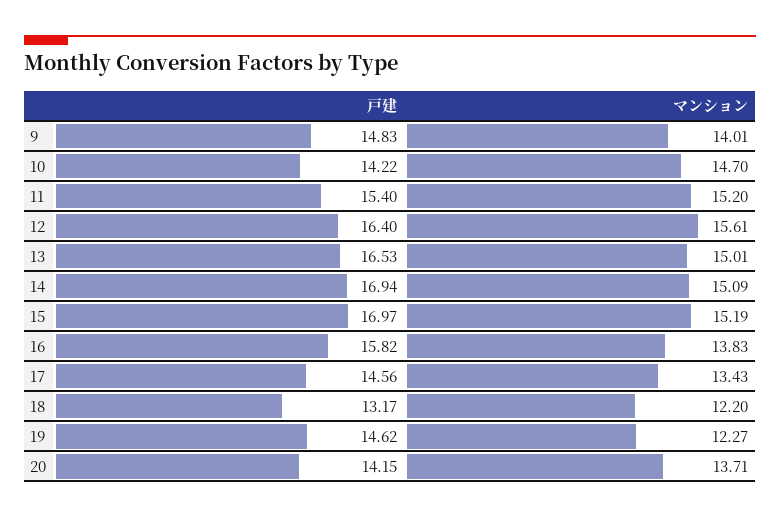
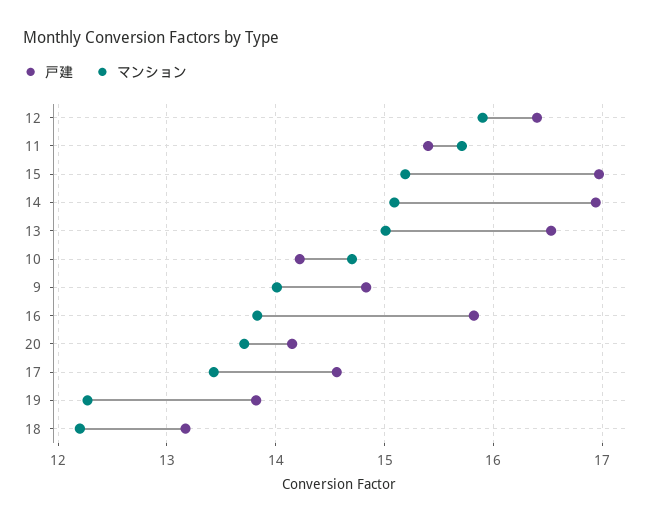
マンション, 11: 15.2 -> 15.7
マンション, 12: 15.61 -> 15.9
戸建, 19: 14.62 -> 13.8

